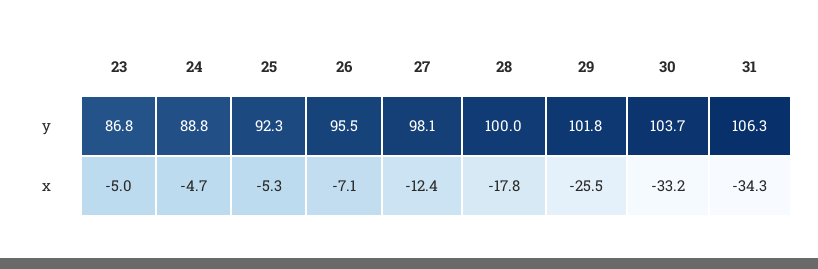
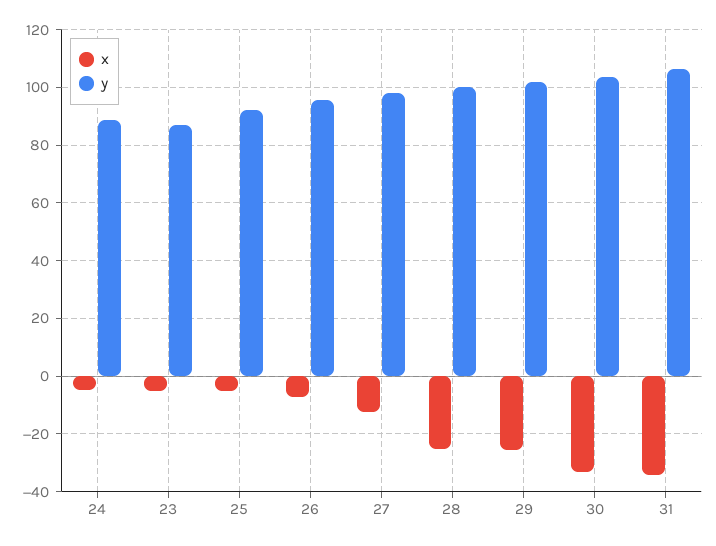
x, 28: -17.8 -> -25

